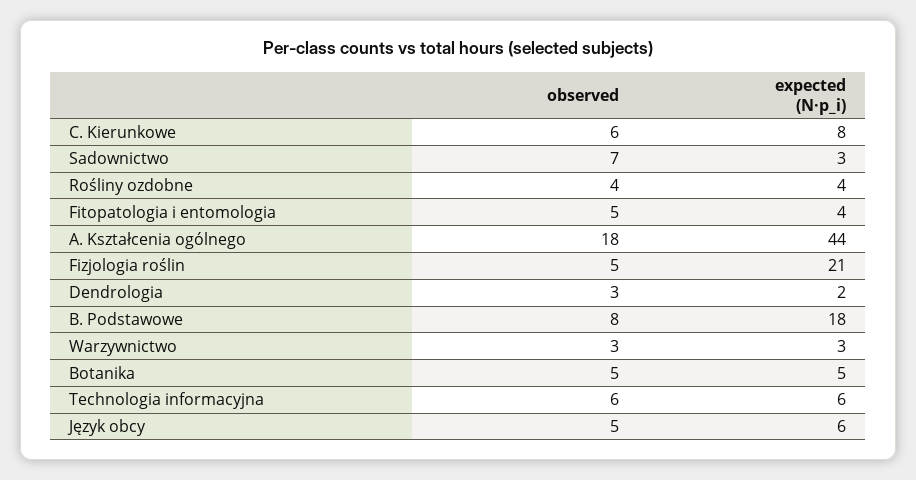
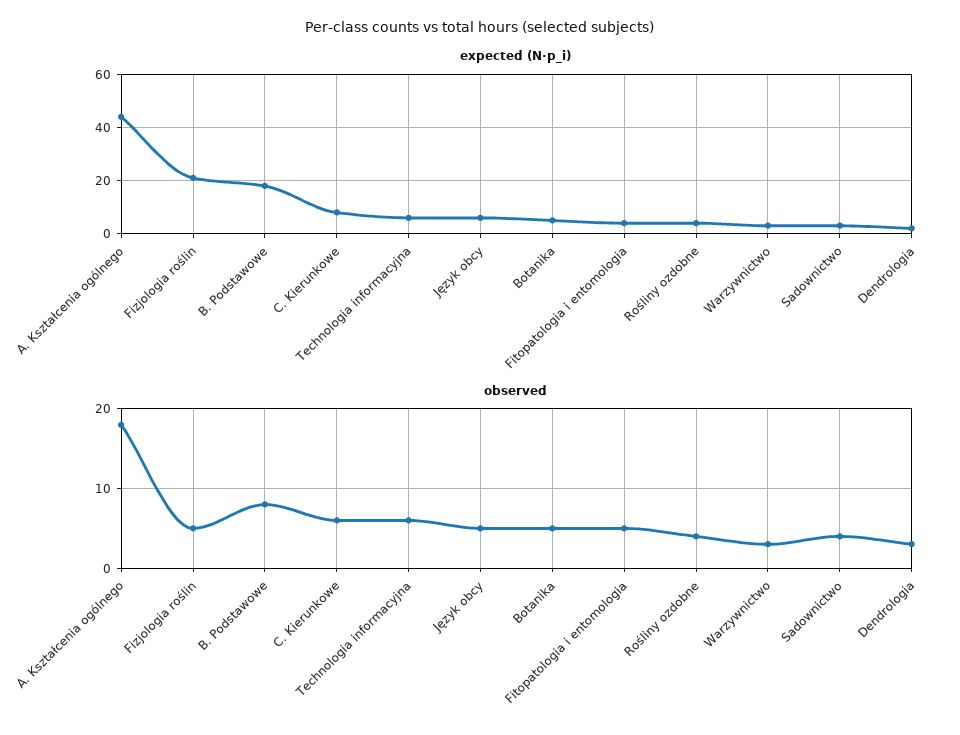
observed, Sadownictwo: 7 -> 4

